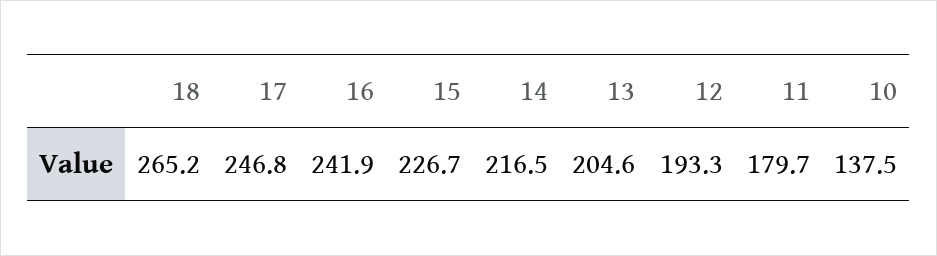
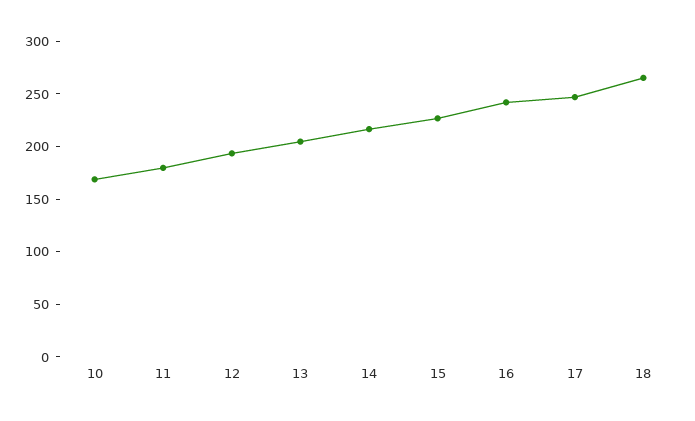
10: 137.5 -> 170

